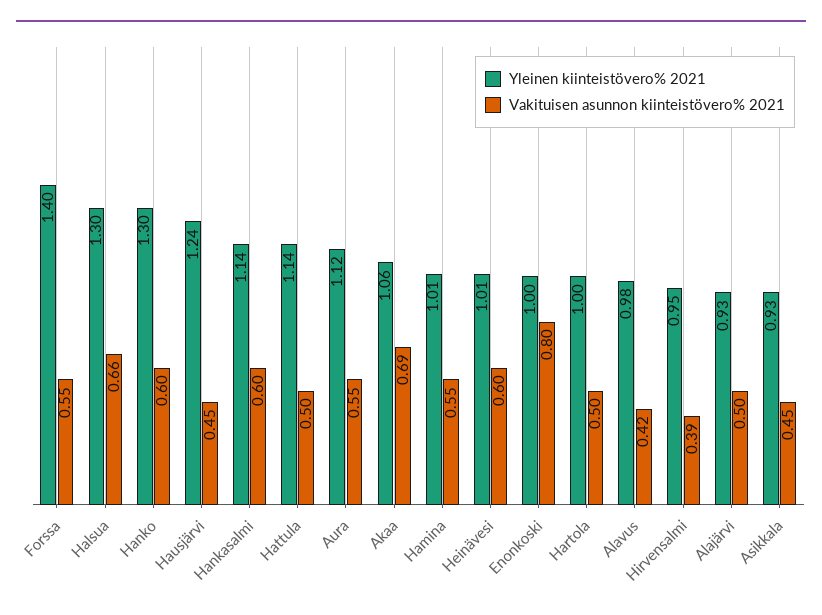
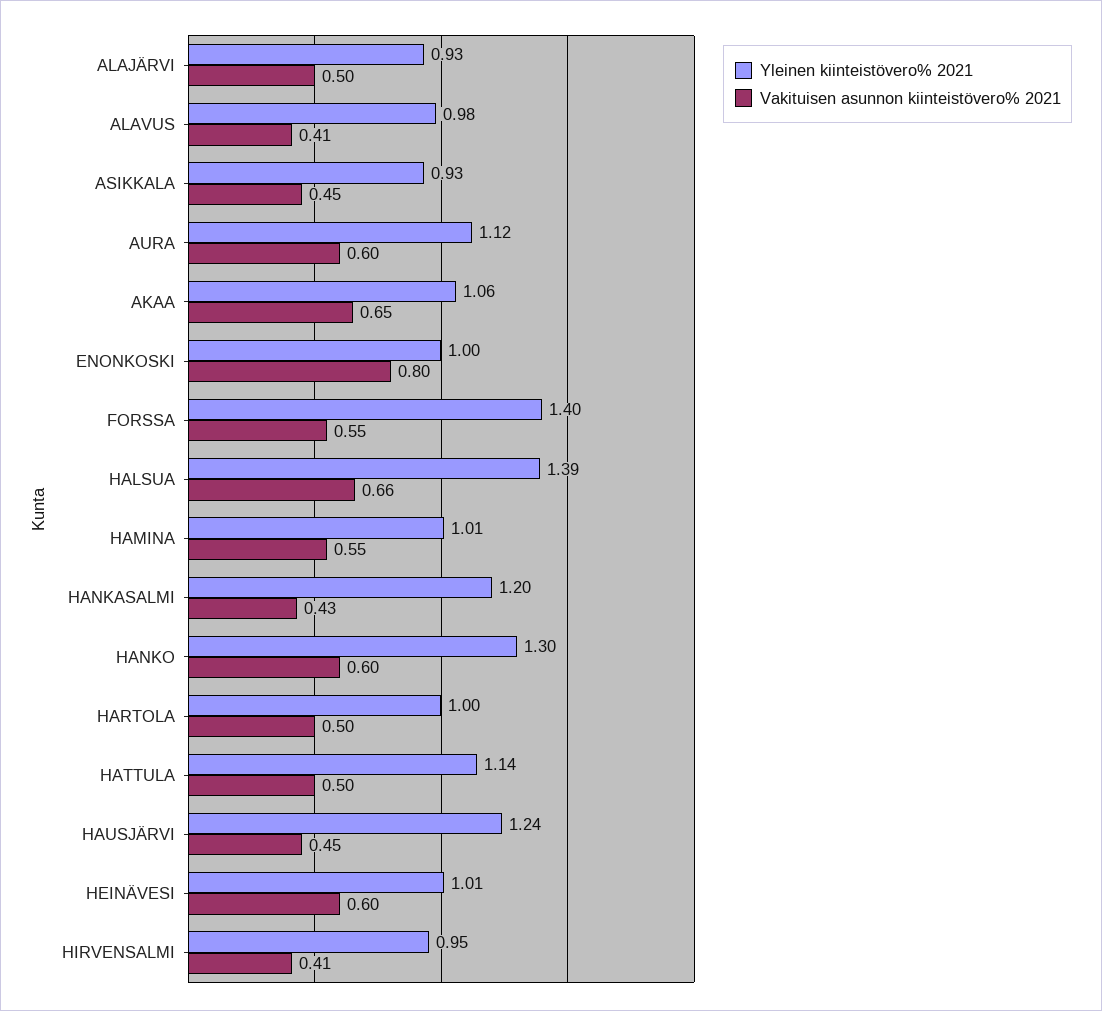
Yleinen kiinteistövero% 2021, Halsua: 1.3 -> 1.39
Yleinen kiinteistövero% 2021, Hankasalmi: 1.14 -> 1.2
Vakituisen asunnon kiinteistövero% 2021, Hankasalmi: 0.6 -> 0.43
Vakituisen asunnon kiinteistövero% 2021, Aura: 0.55 -> 0.6
Vakituisen asunnon kiinteistövero% 2021, Akaa: 0.69 -> 0.65
Vakituisen asunnon kiinteistövero% 2021, Alavus: 0.42 -> 0.41
Vakituisen asunnon kiinteistövero% 2021, Hirvensalmi: 0.39 -> 0.41

